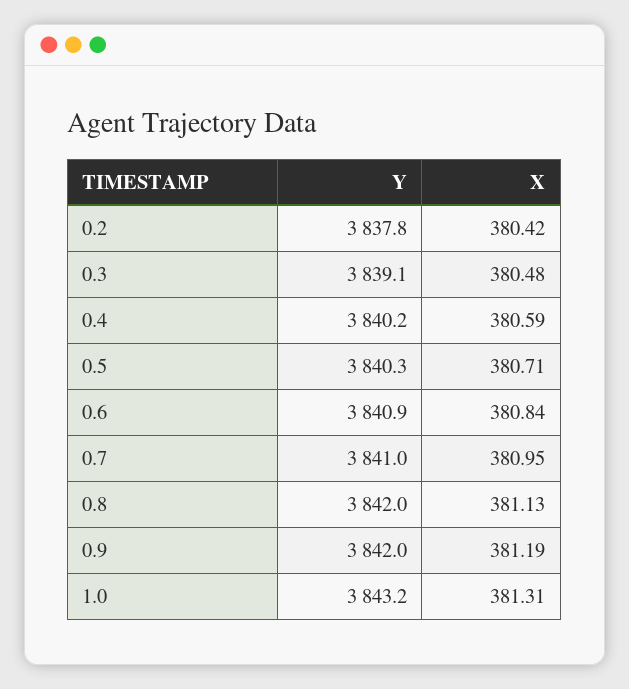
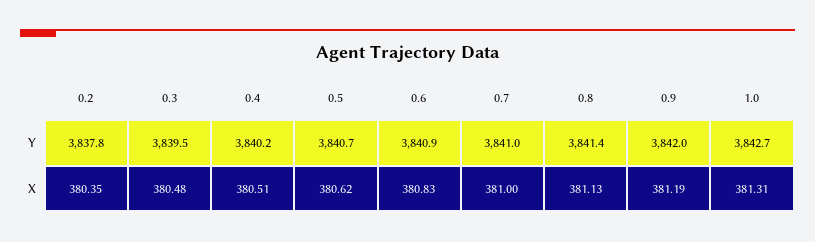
X, 0.2: 380.42 -> 380.35
Y, 0.3: 3839.1 -> 3839.5
X, 0.4: 380.59 -> 380.51
Y, 0.5: 3840.3 -> 3840.7
X, 0.5: 380.71 -> 380.62
X, 0.6: 380.84 -> 380.83
X, 0.7: 380.95 -> 381
Y, 0.8: 3842 -> 3841.4
Y, 1.0: 3843.2 -> 3842.7

